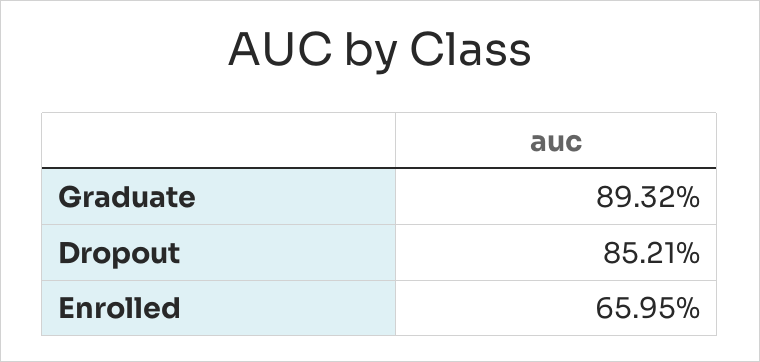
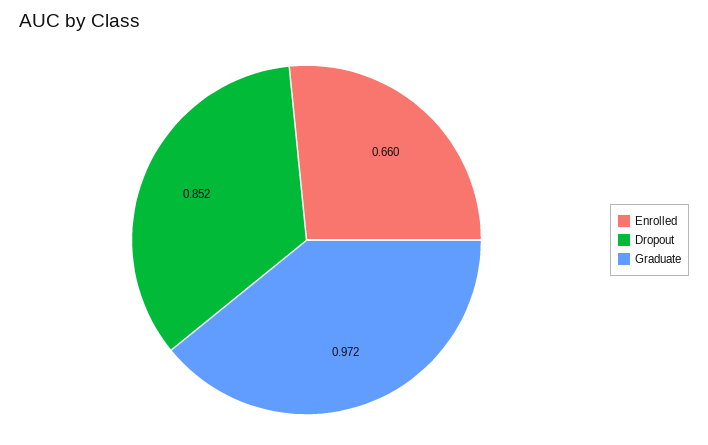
Graduate: 0.8932 -> 0.972

